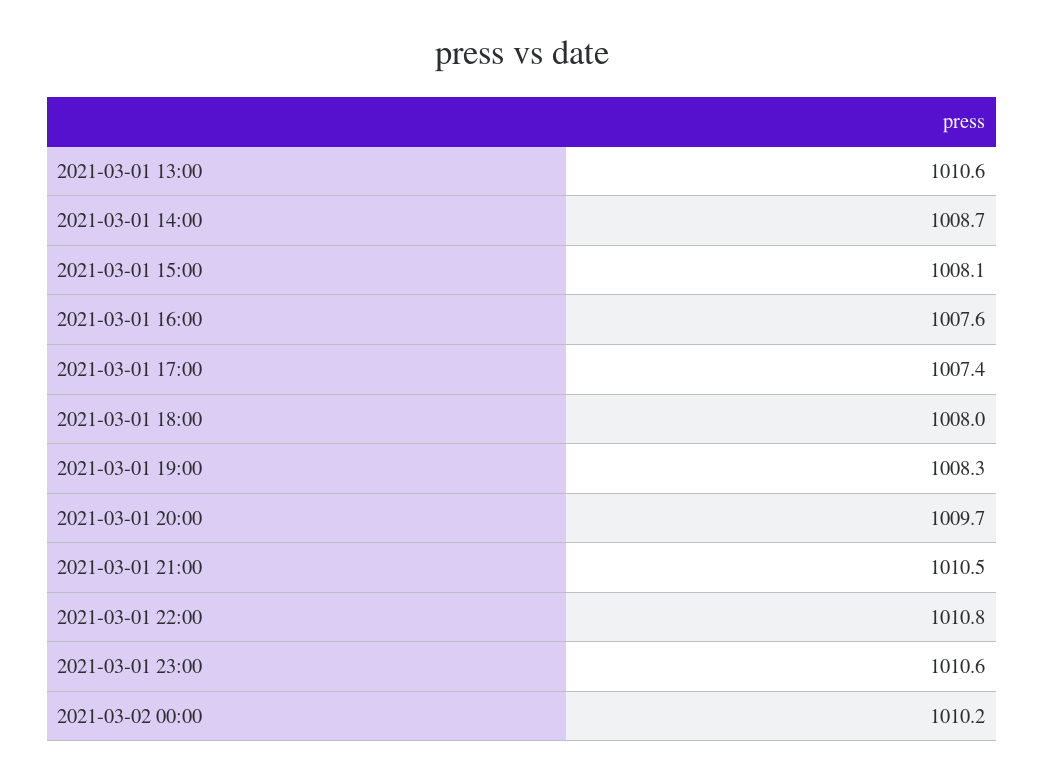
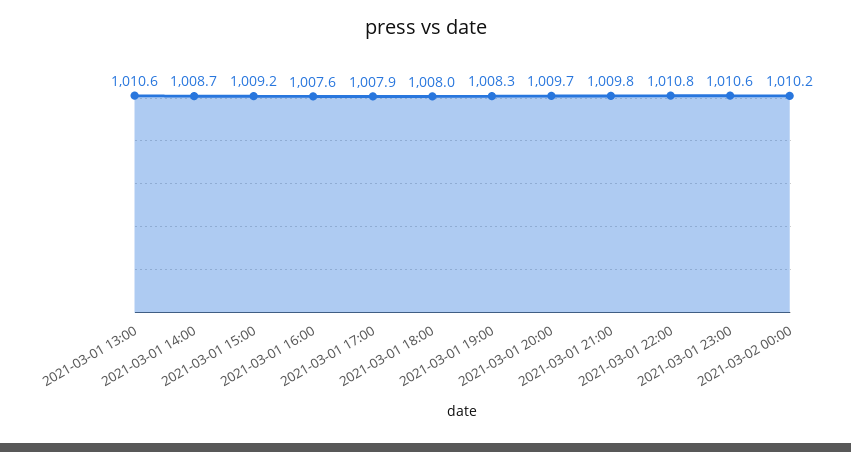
2021-03-01 15:00: 1008.1 -> 1009.2
2021-03-01 17:00: 1007.4 -> 1007.9
2021-03-01 21:00: 1010.5 -> 1009.8

